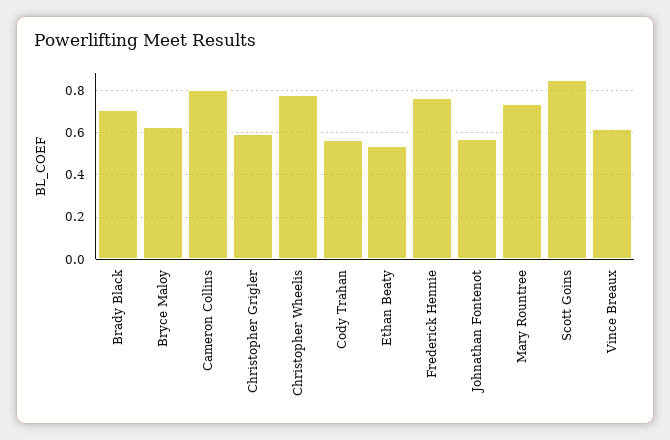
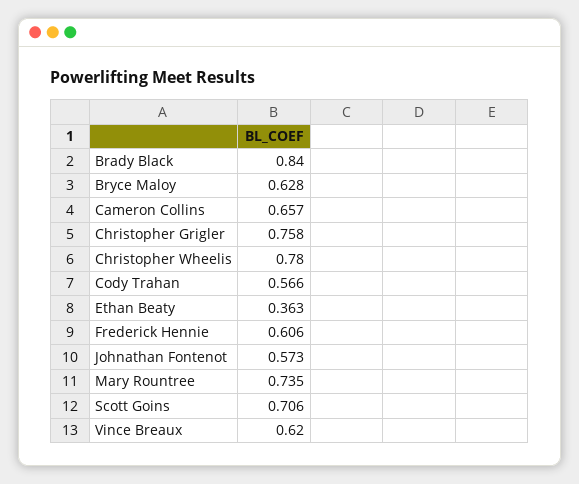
Brady Black: 0.7 -> 0.84
Cameron Collins: 0.8 -> 0.657
Christopher Grigler: 0.6 -> 0.758
Ethan Beaty: 0.55 -> 0.363
Frederick Hennie: 0.75 -> 0.606
Scott Goins: 0.85 -> 0.706

